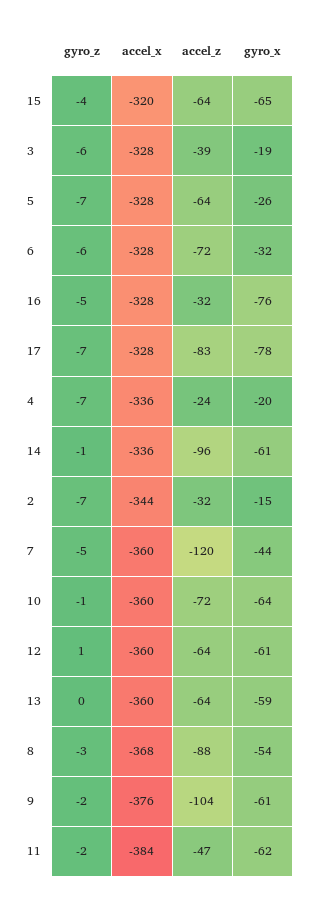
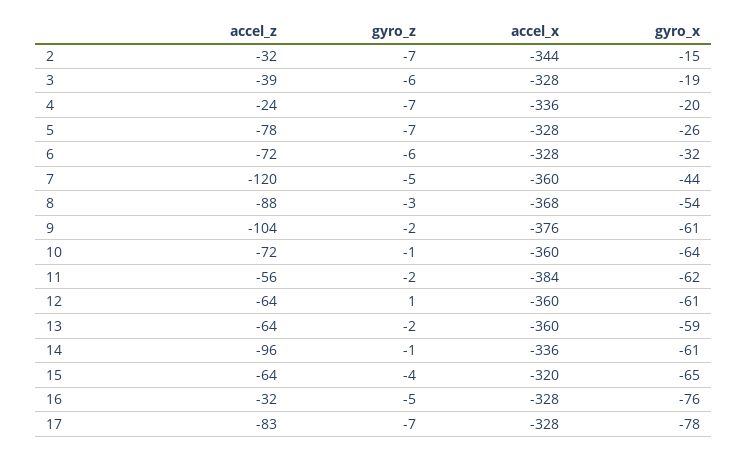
accel_z, 5: -64 -> -78
gyro_z, 13: 0 -> -2
accel_z, 11: -47 -> -56

